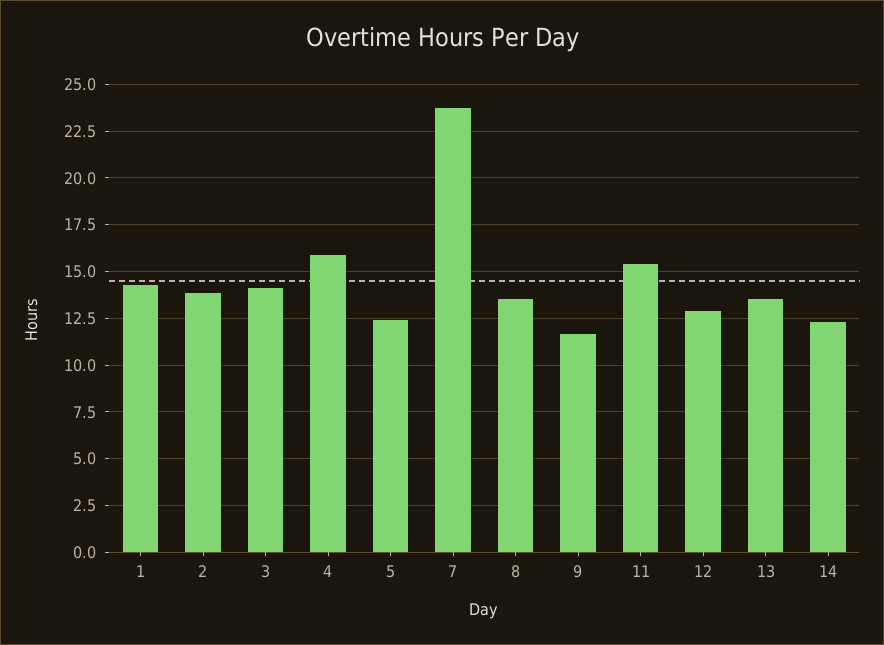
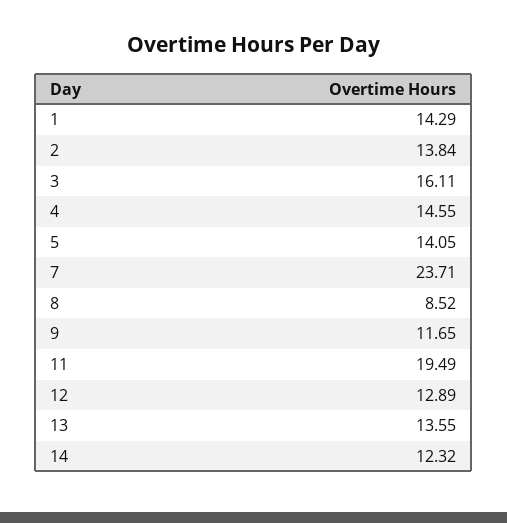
3: 14 -> 16.11
4: 16 -> 14.55
5: 12.5 -> 14.05
8: 13.5 -> 8.52
11: 15.5 -> 19.49

